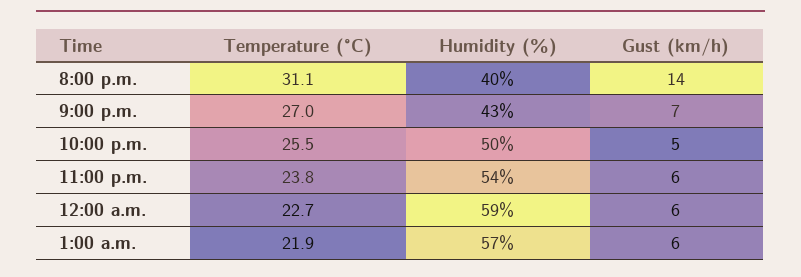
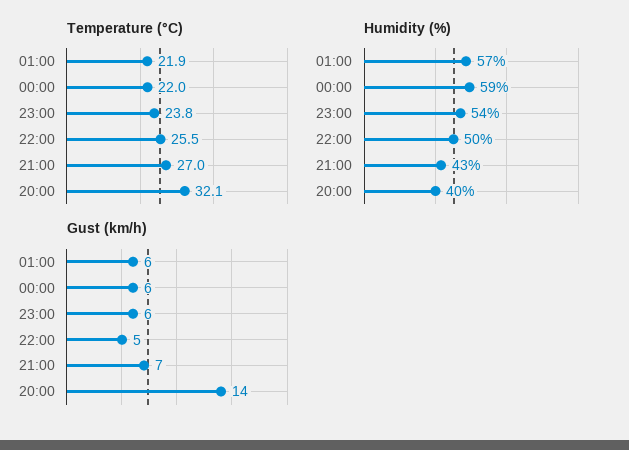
Temperature (°C), 8:00 p.m.: 31.1 -> 32.1
Temperature (°C), 12:00 a.m.: 22.7 -> 22

